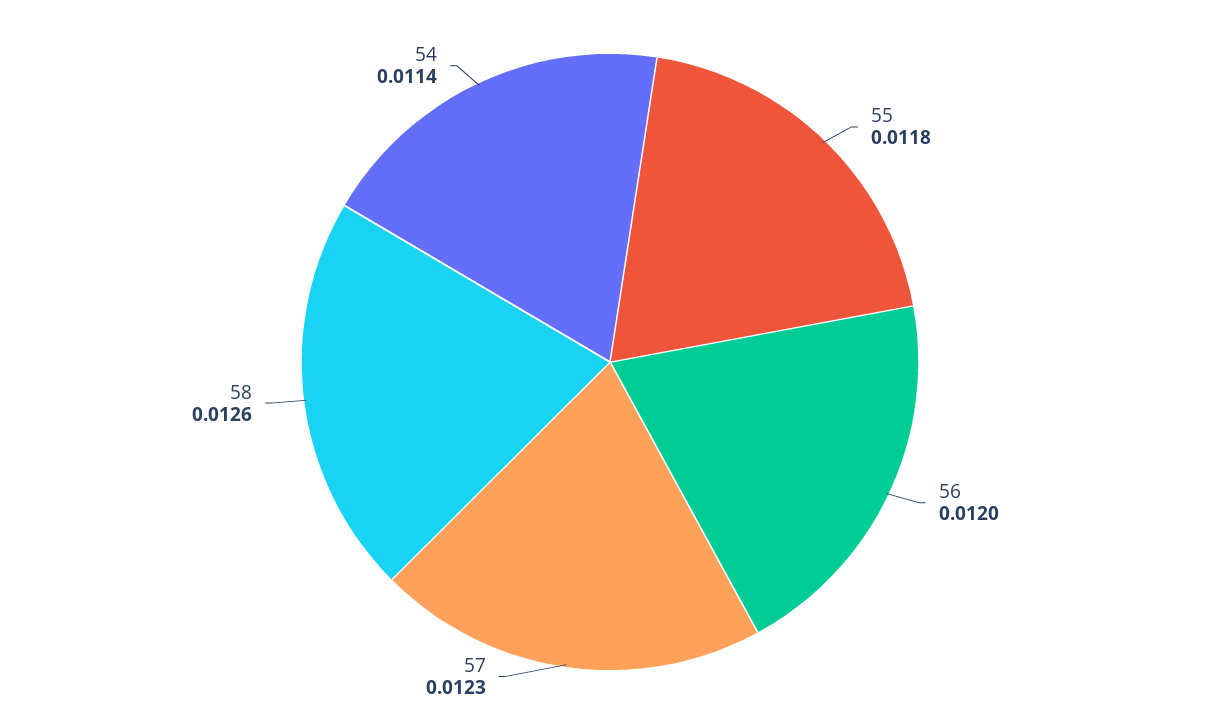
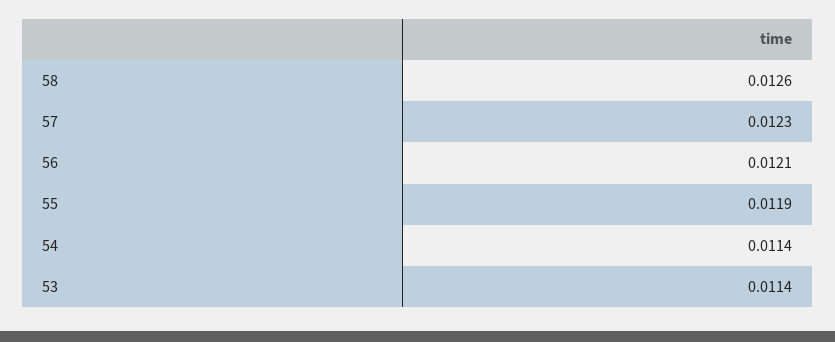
55: 0.0118 -> 0.0119
56: 0.012 -> 0.0121
53: none -> 0.0114

